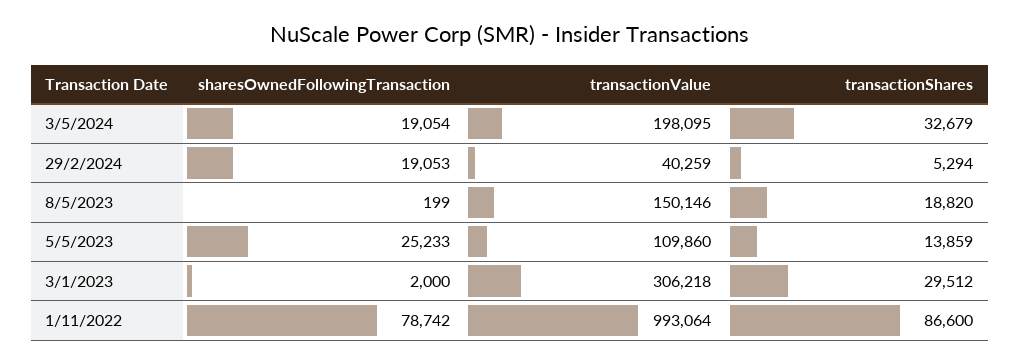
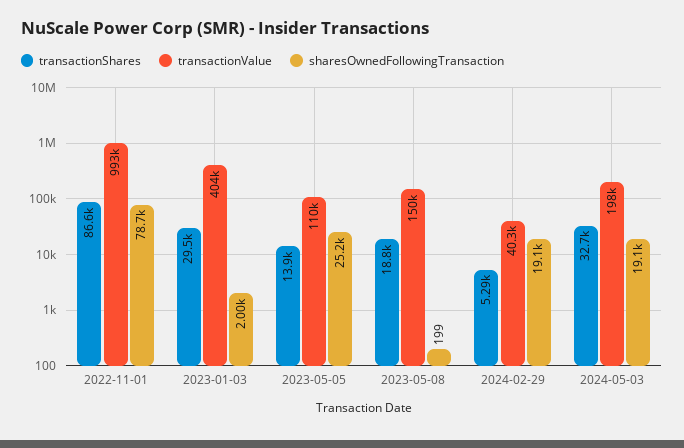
transactionValue, 3/1/2023: 306218 -> 404000

